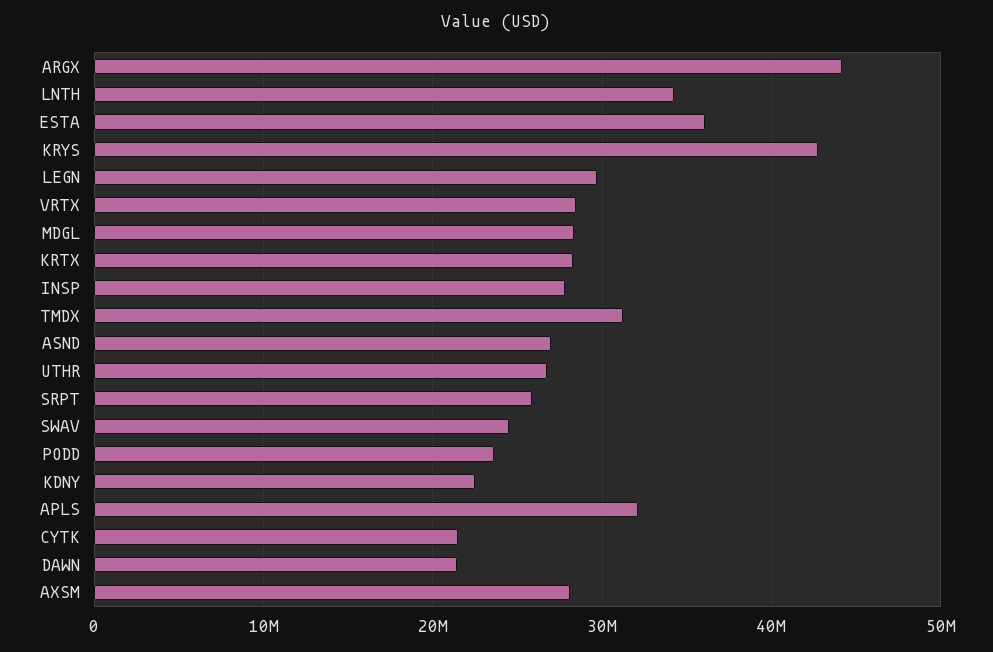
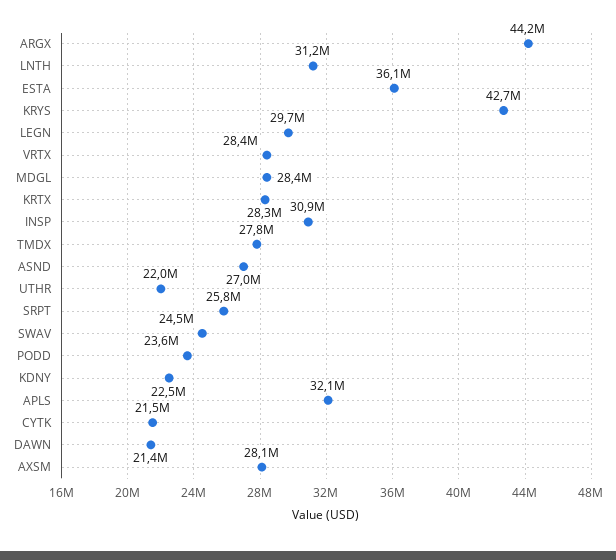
LNTH: 34000000 -> 31200000
INSP: 28000000 -> 30900000
TMDX: 31000000 -> 27800000
UTHR: 27000000 -> 22000000

